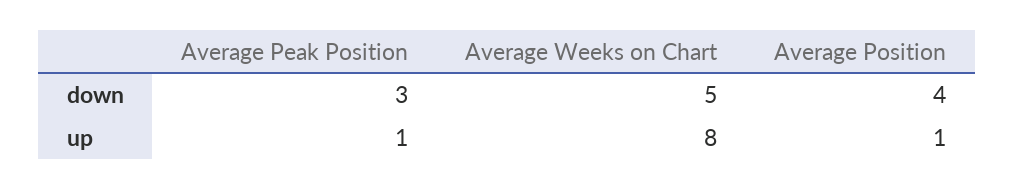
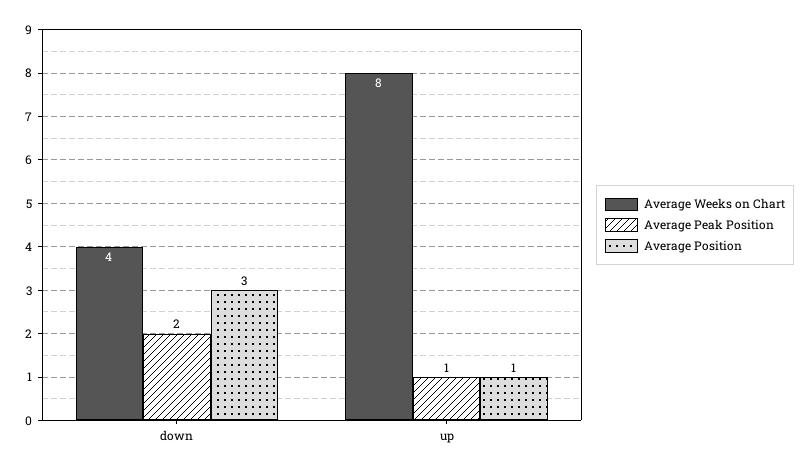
Average Peak Position, down: 3 -> 2
Average Weeks on Chart, down: 5 -> 4
Average Position, down: 4 -> 3

